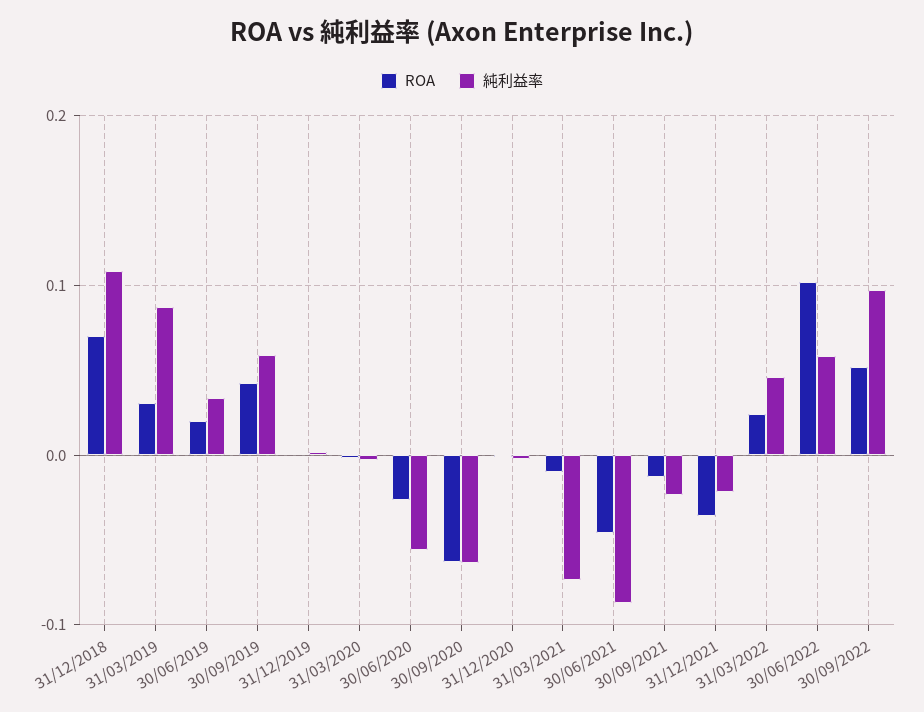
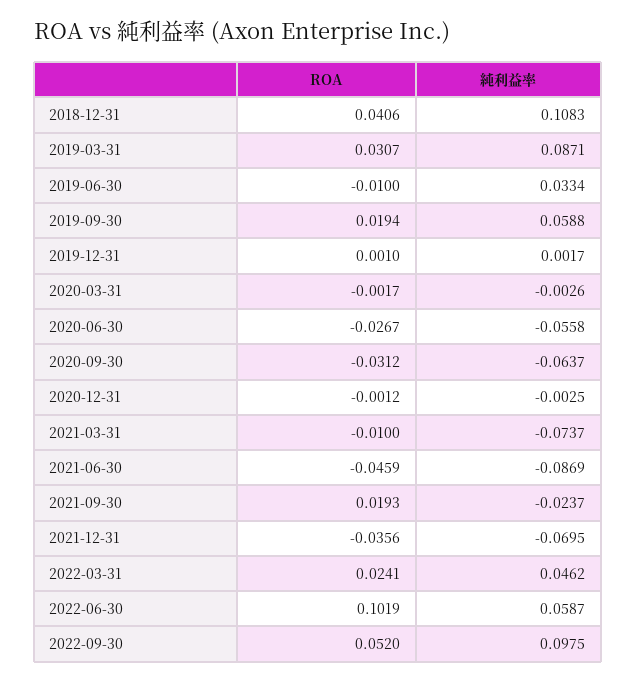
ROA, 31/12/2018: 0.07 -> 0.0406
ROA, 30/06/2019: 0.02 -> -0.01
ROA, 30/09/2019: 0.04 -> 0.0194
ROA, 30/09/2020: -0.06 -> -0.0312
ROA, 30/09/2021: -0.01 -> 0.0193
純利益率, 31/12/2021: -0.02 -> -0.0695

